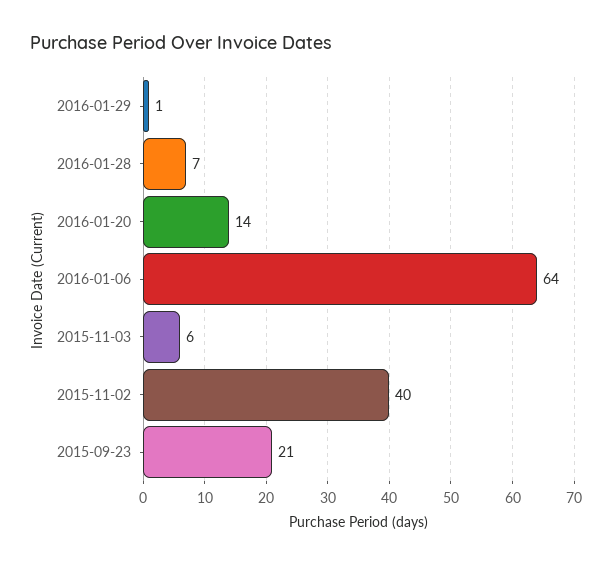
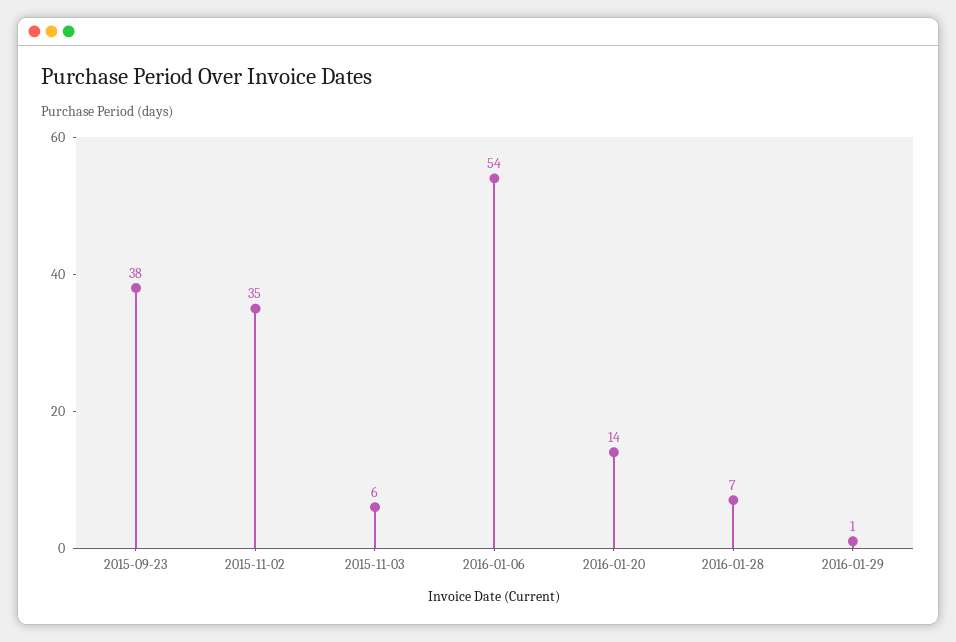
2016-01-06: 64 -> 54
2015-11-02: 40 -> 35
2015-09-23: 21 -> 38

